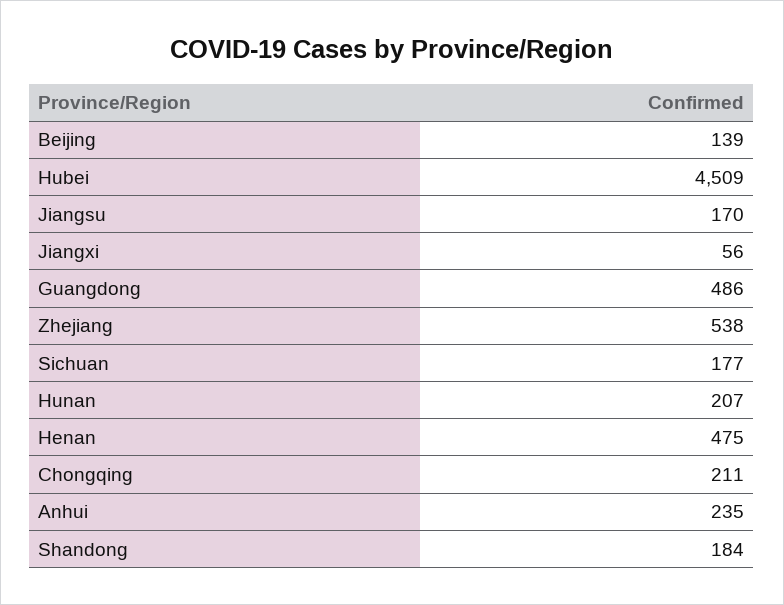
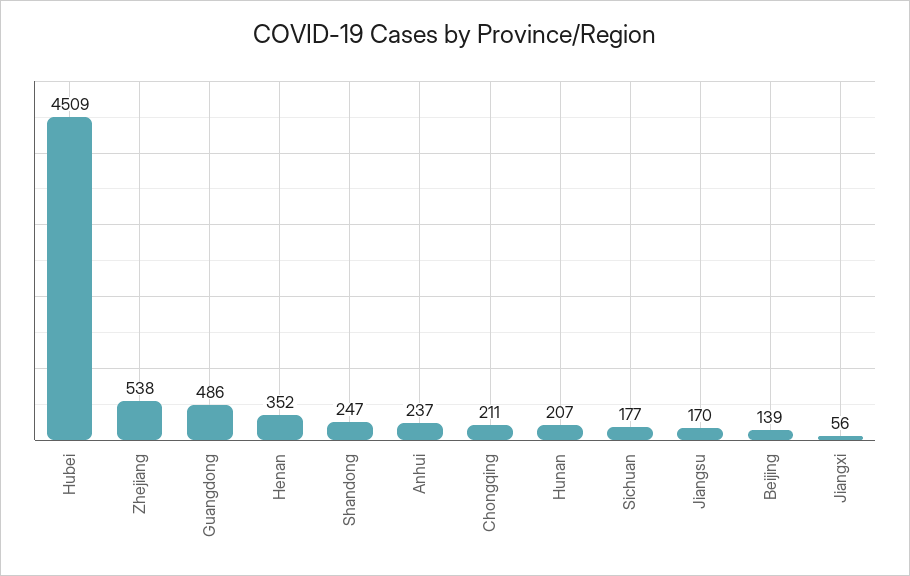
Henan: 475 -> 352
Anhui: 235 -> 237
Shandong: 184 -> 247

